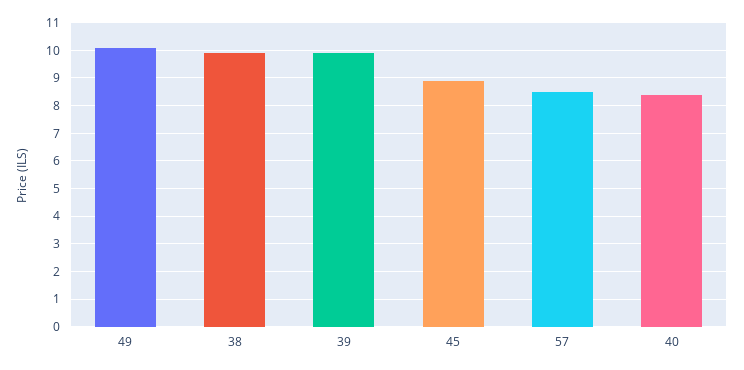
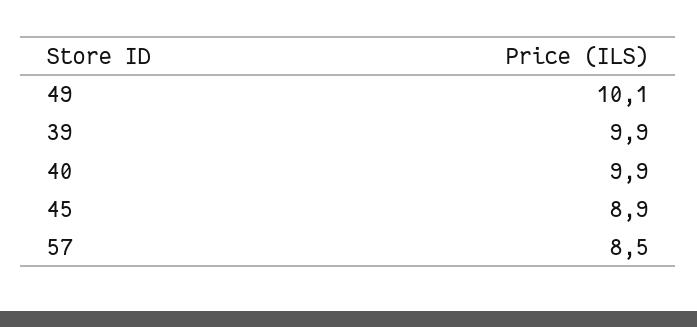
38: 10 -> none
40: 8.5 -> 9.9

